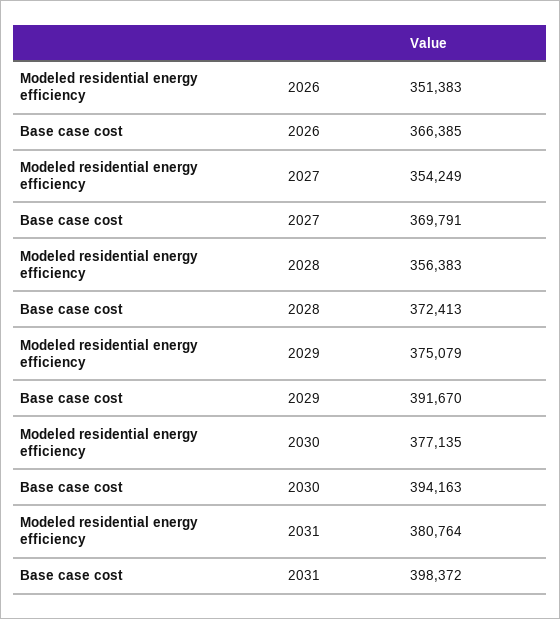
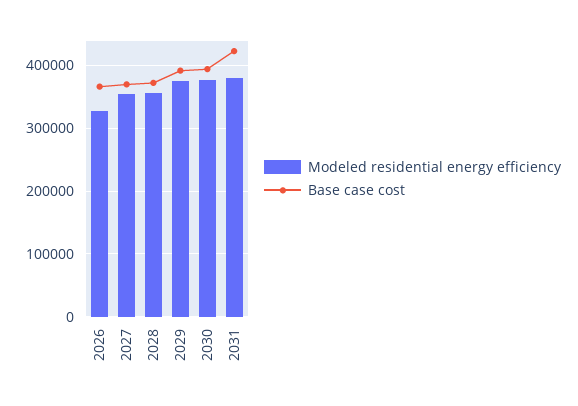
Modeled residential energy efficiency, 2026: 351383 -> 330000
Base case cost, 2031: 398372 -> 420000

